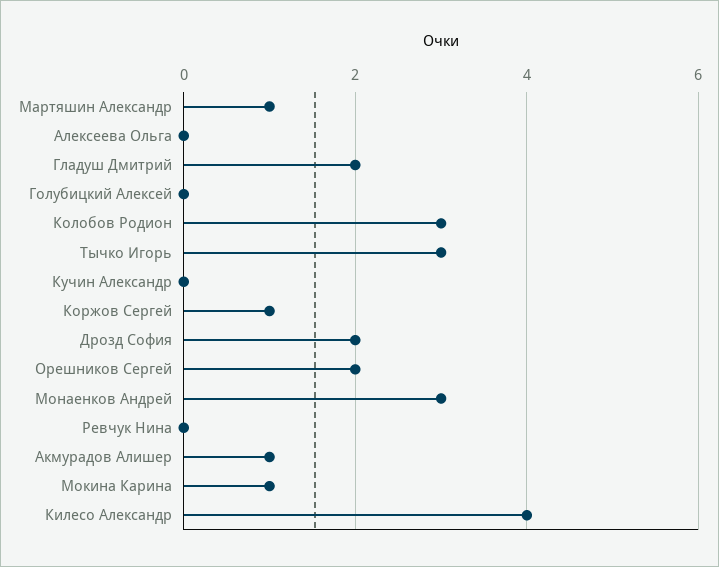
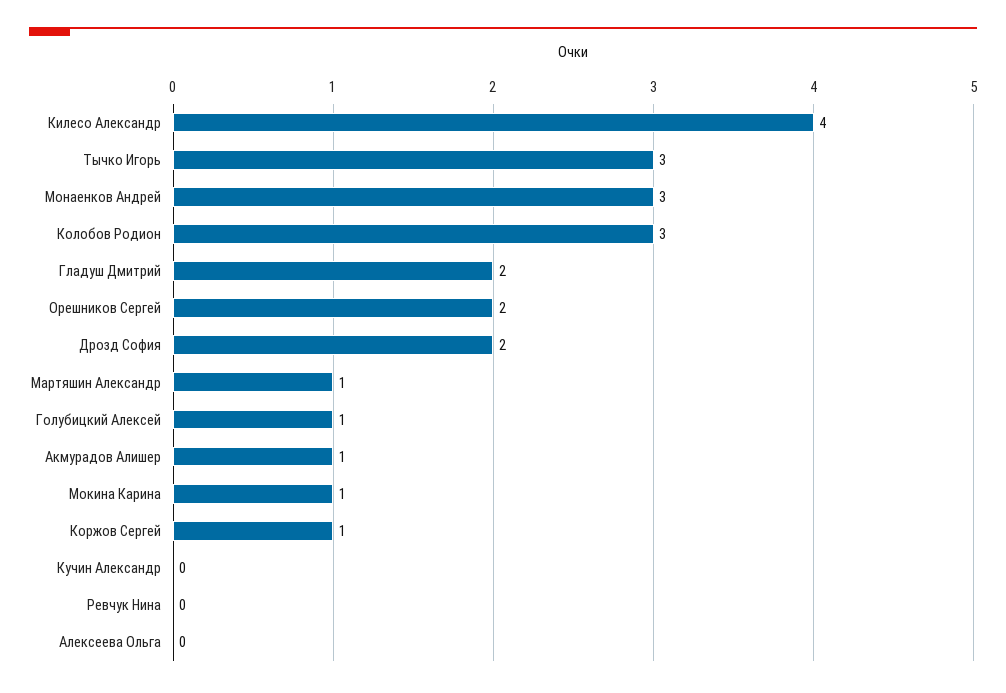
Голубицкий Алексей: 0 -> 1

